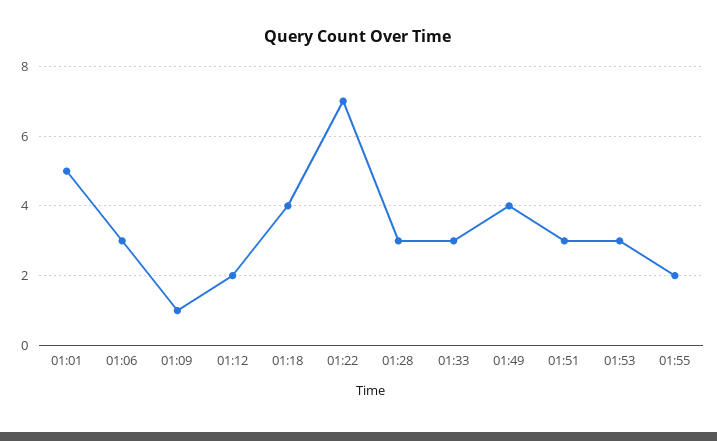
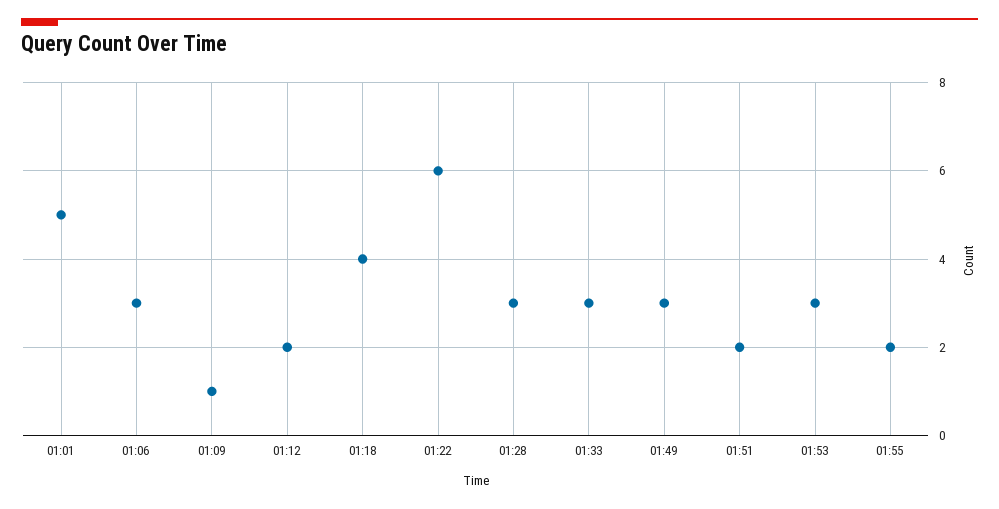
01:22: 7 -> 6
01:49: 4 -> 3
01:51: 3 -> 2

